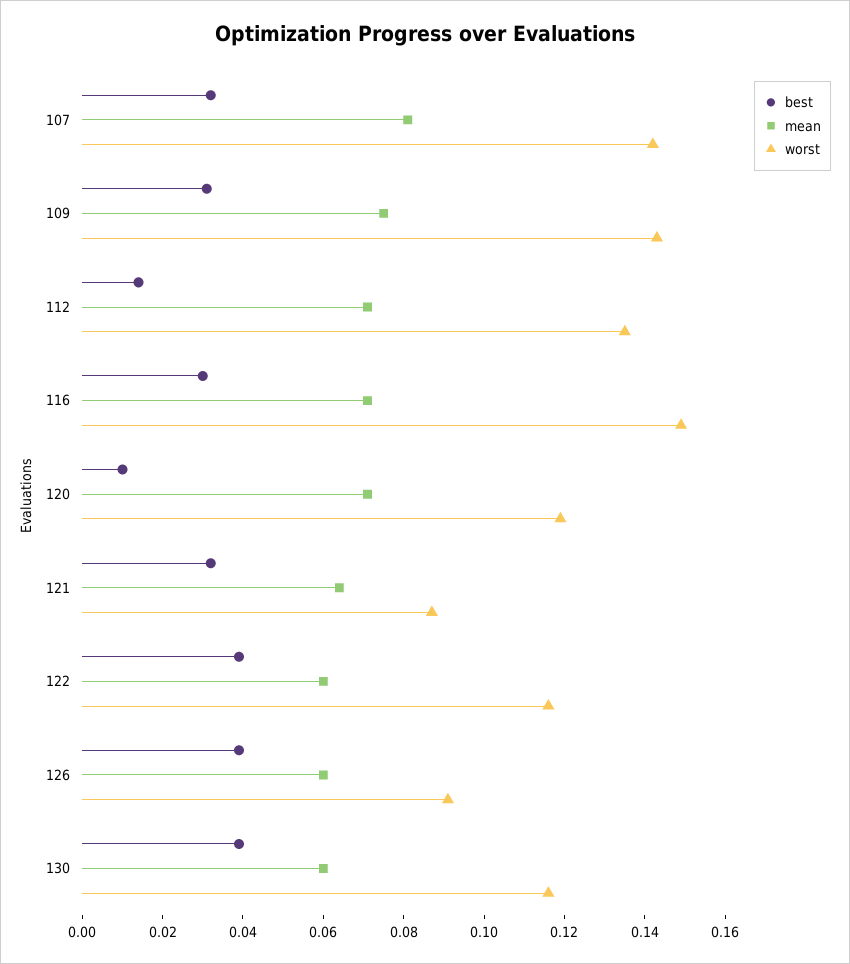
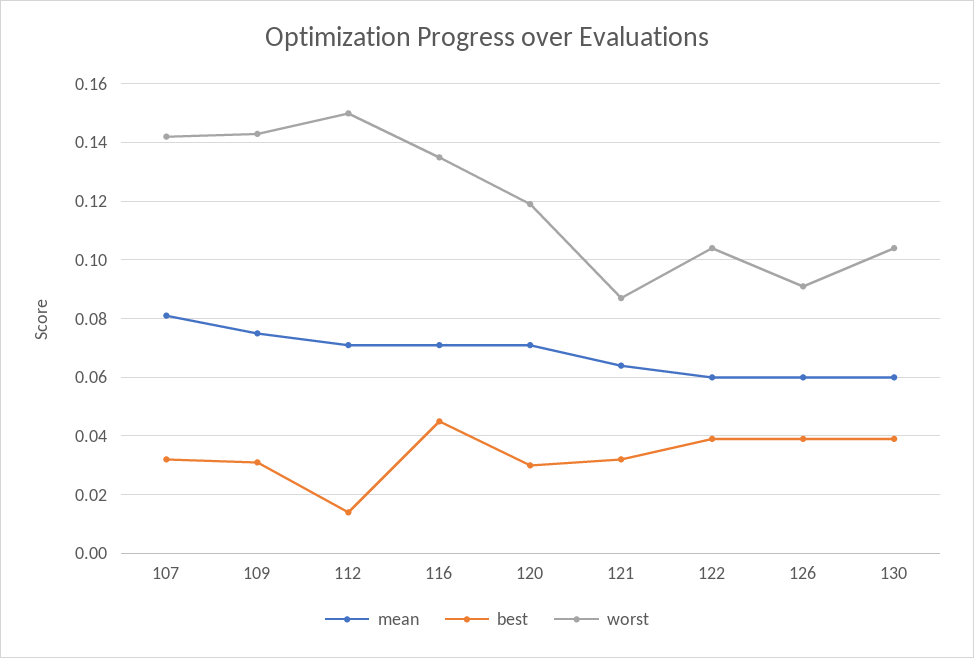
worst, 112: 0.135 -> 0.15
best, 116: 0.03 -> 0.045
worst, 116: 0.15 -> 0.135
best, 120: 0.01 -> 0.03
worst, 122: 0.115 -> 0.105
worst, 130: 0.115 -> 0.105

